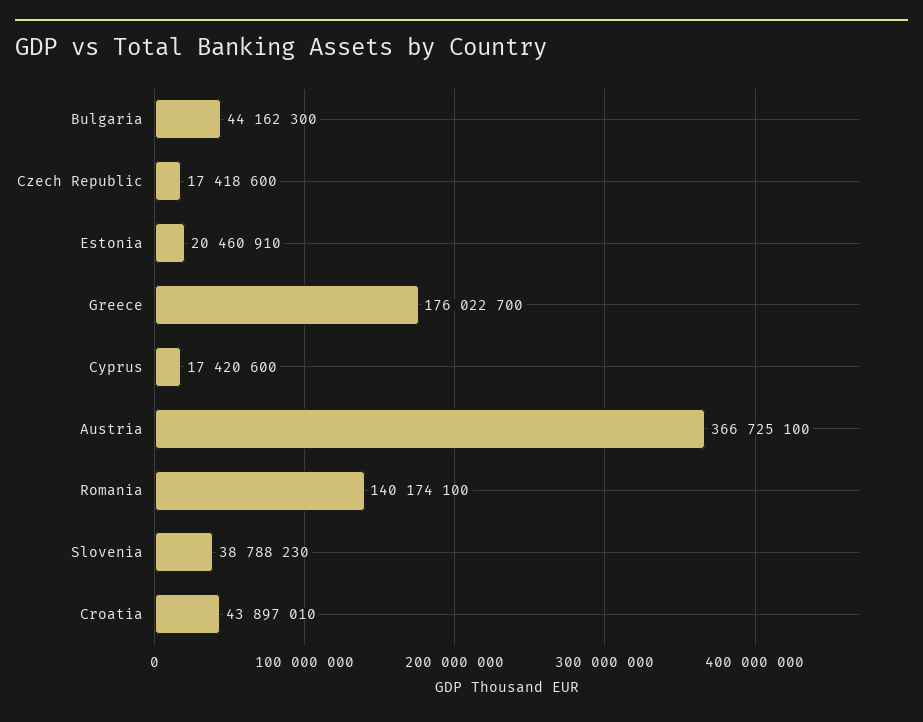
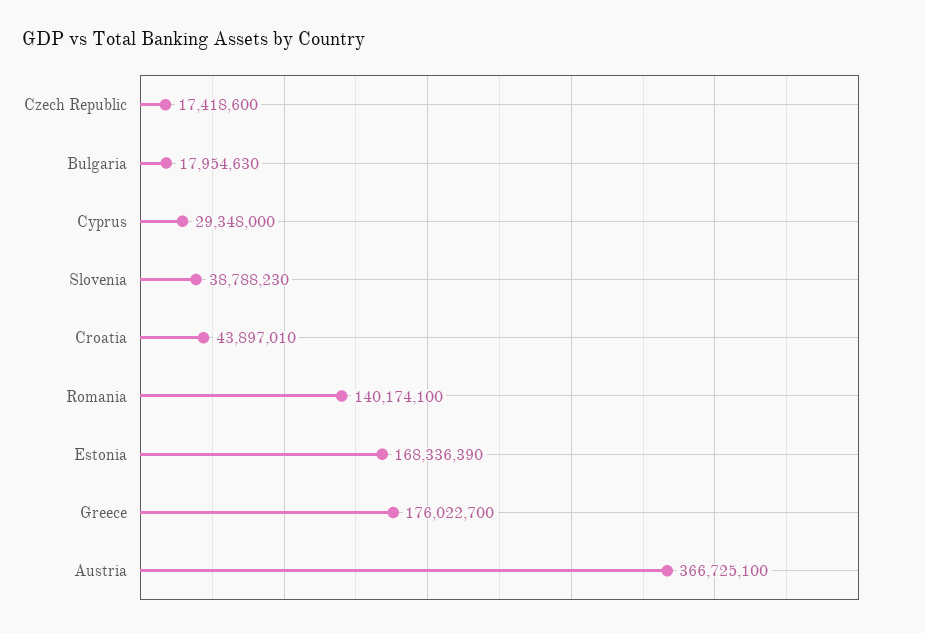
Bulgaria: 44162300 -> 17954630
Estonia: 20460910 -> 168336390
Cyprus: 17420600 -> 29348000

